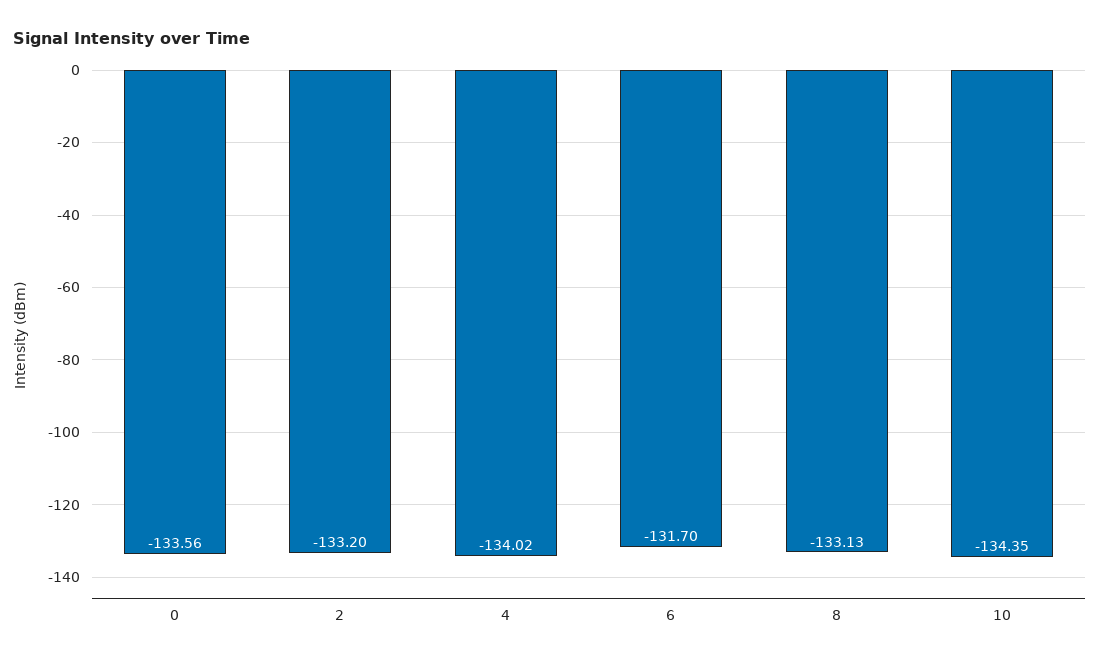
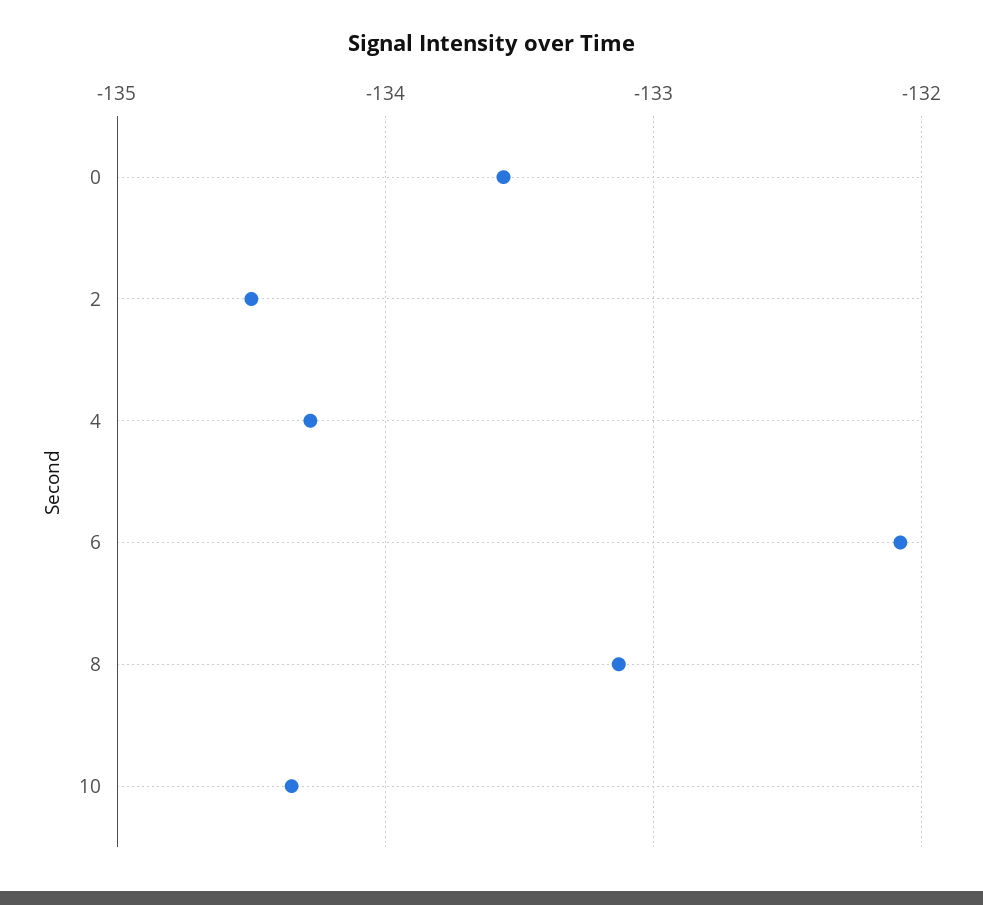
2: -133.2 -> -134.5
4: -134.02 -> -134.3
6: -131.7 -> -132.1

